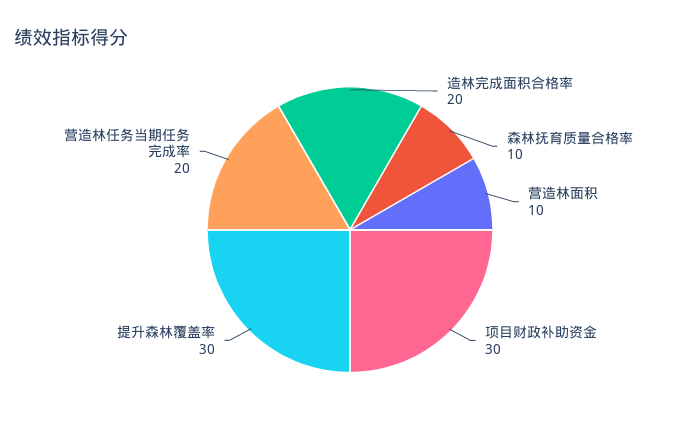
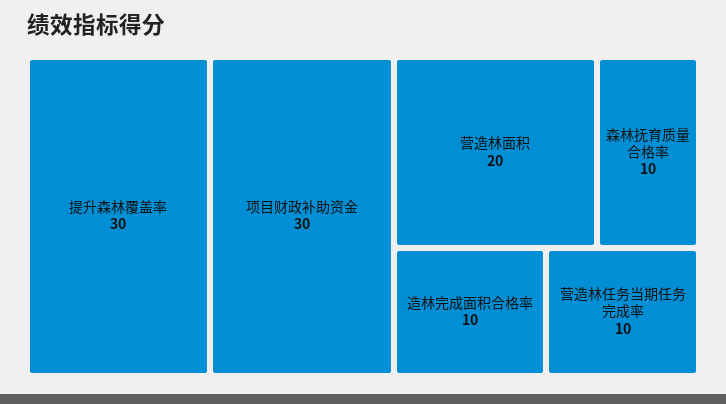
造林完成面积合格率: 20 -> 10
营造林面积: 10 -> 20
营造林任务当期任务完成率: 20 -> 10

